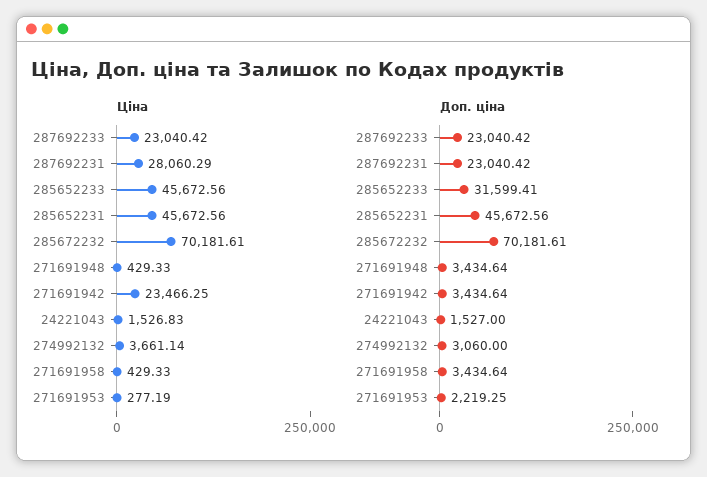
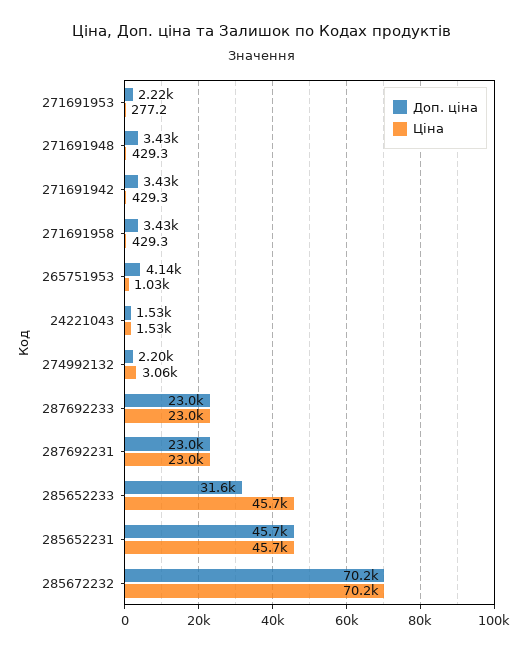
Ціна, 287692231: 28060.29 -> 23000
Ціна, 271691942: 23466.25 -> 429.3
Ціна, 274992132: 3661.14 -> 3060
Доп. ціна, 274992132: 3060 -> 2200
Доп. ціна, 265751953: none -> 4140
Ціна, 265751953: none -> 1030

